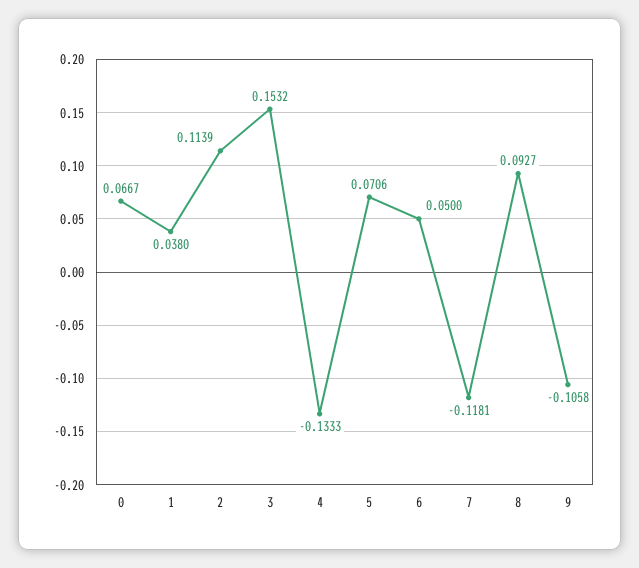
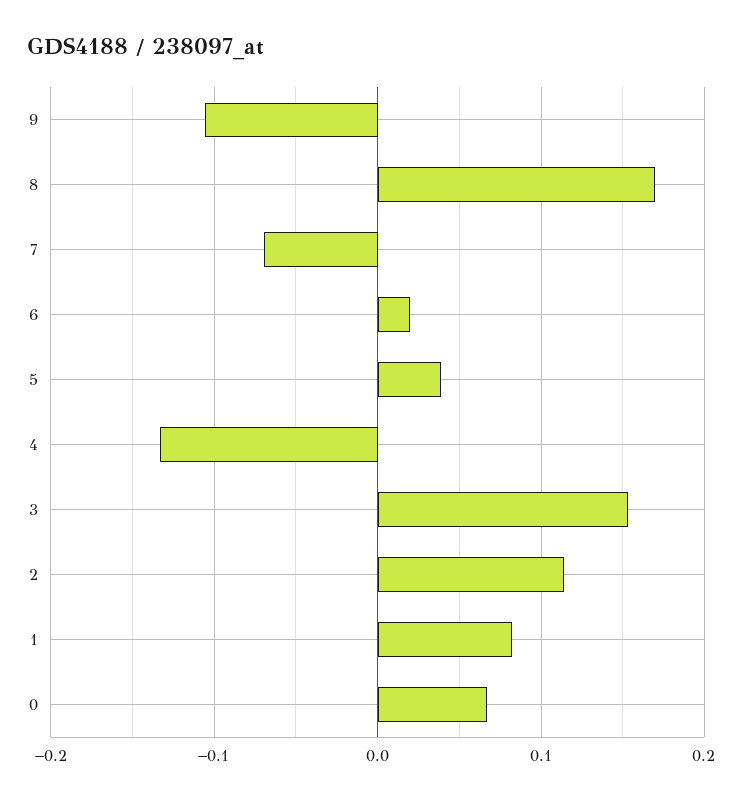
1: 0.038 -> 0.08
5: 0.0706 -> 0.04
6: 0.05 -> 0.02
7: -0.1181 -> -0.07
8: 0.0927 -> 0.17

